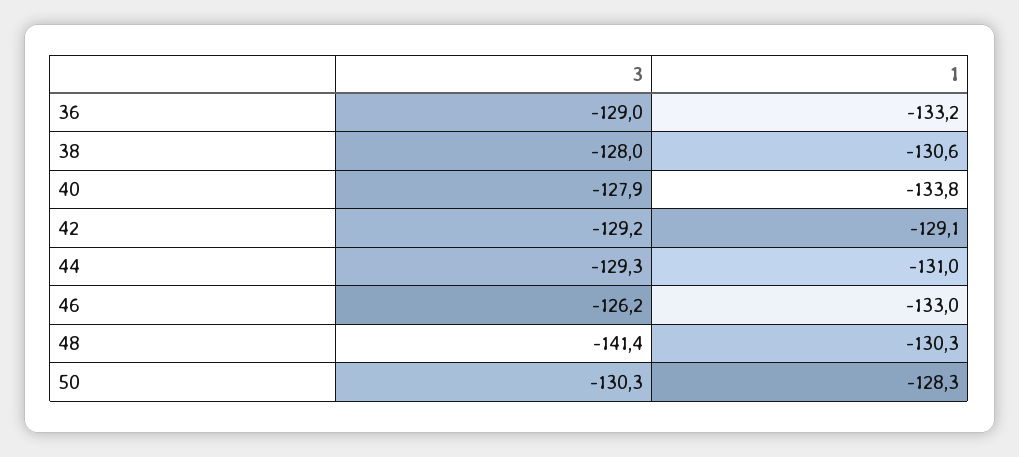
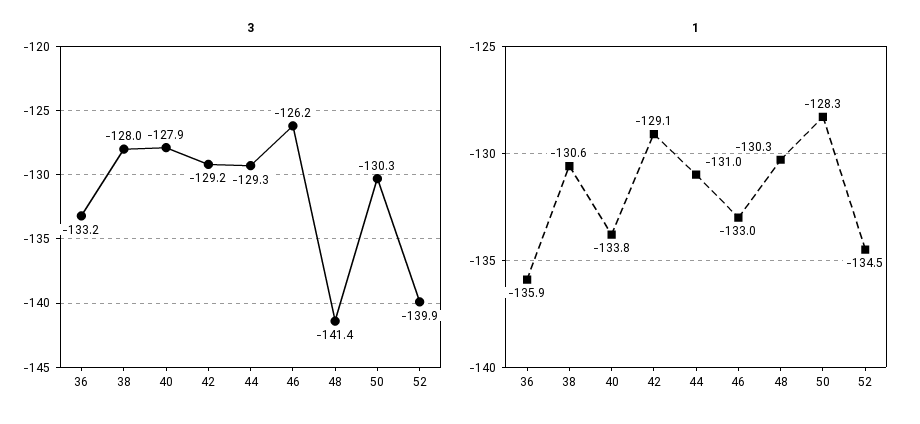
3, 36: -129 -> -133.2
1, 36: -133.2 -> -135.9
3, 52: none -> -139.9
1, 52: none -> -134.5

